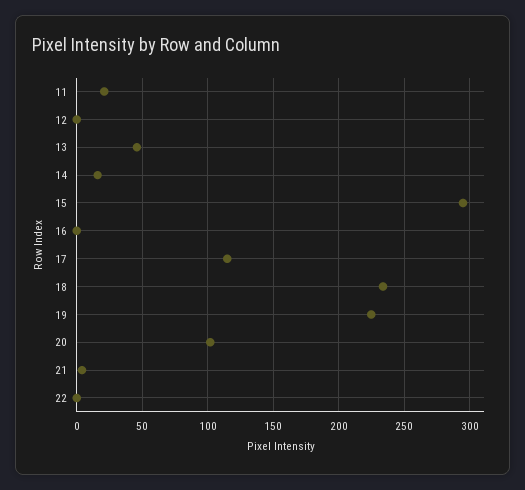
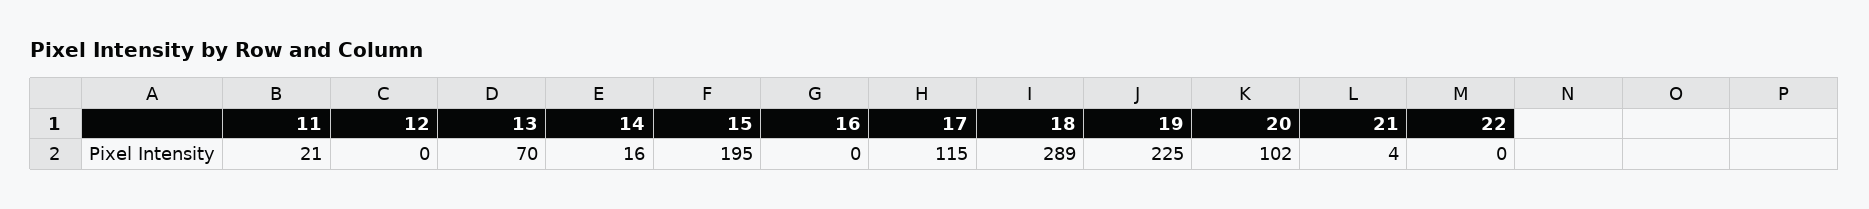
13: 45 -> 70
15: 295 -> 195
18: 235 -> 289

